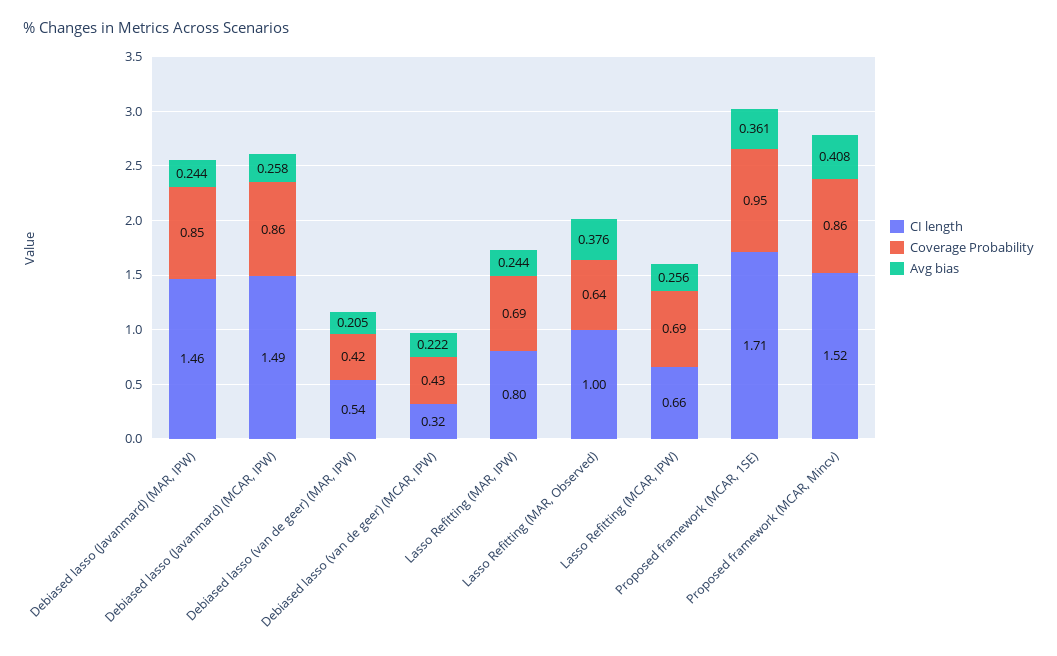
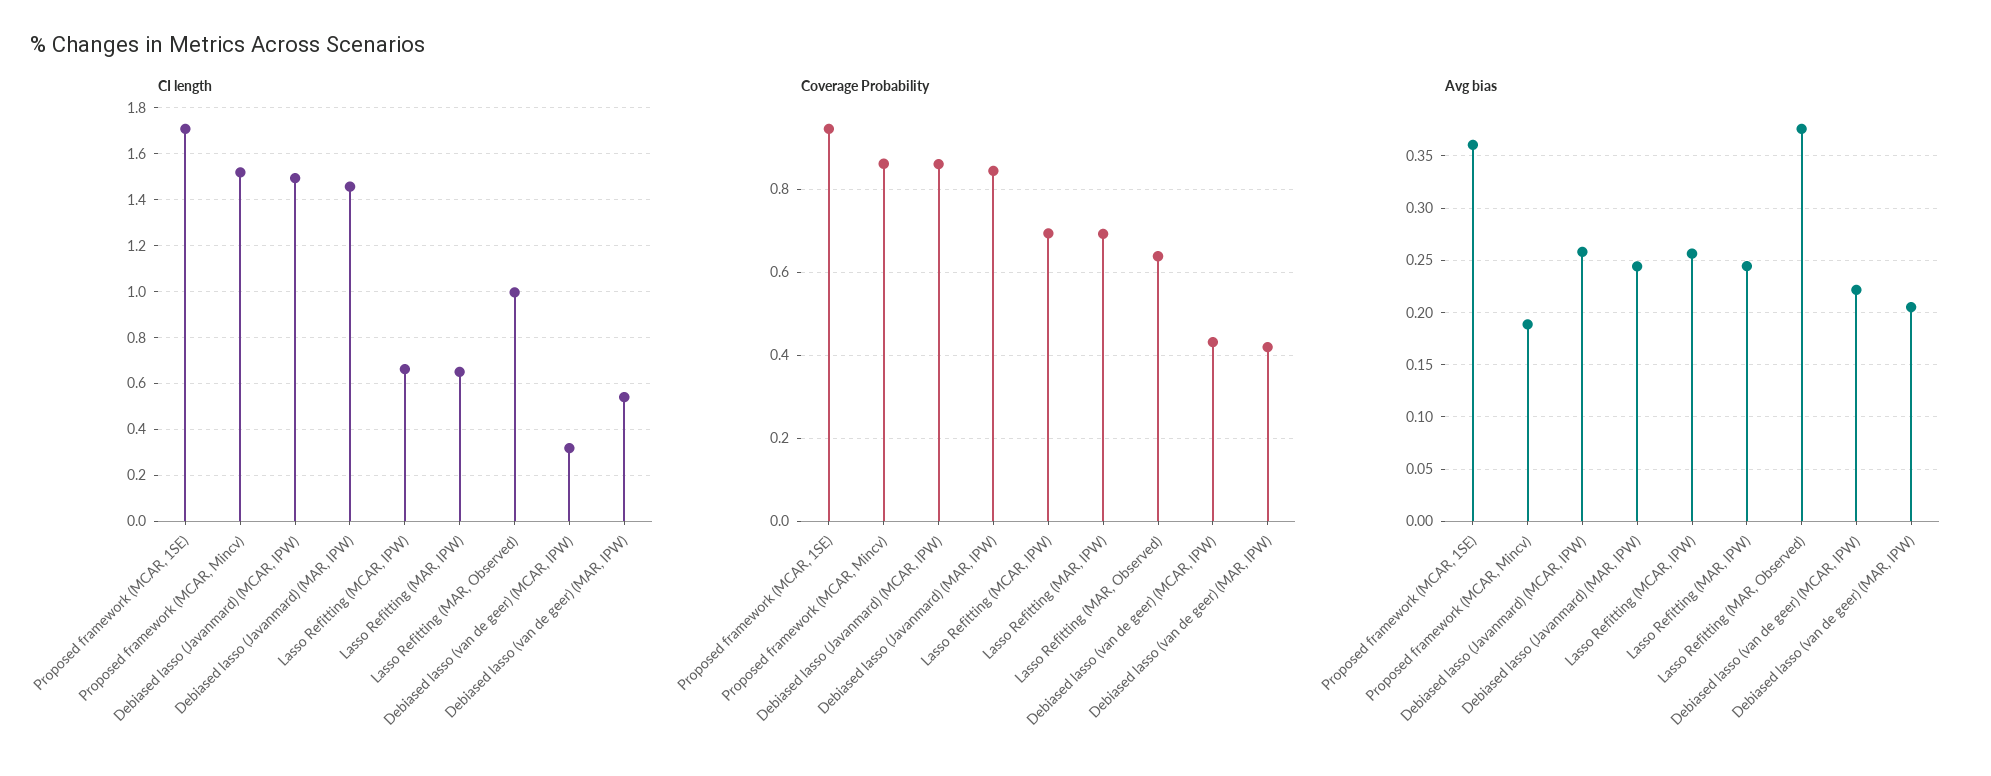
CI length, Lasso Refitting (MAR, IPW): 0.8 -> 0.65
Avg bias, Proposed framework (MCAR, Mincv): 0.408 -> 0.19

